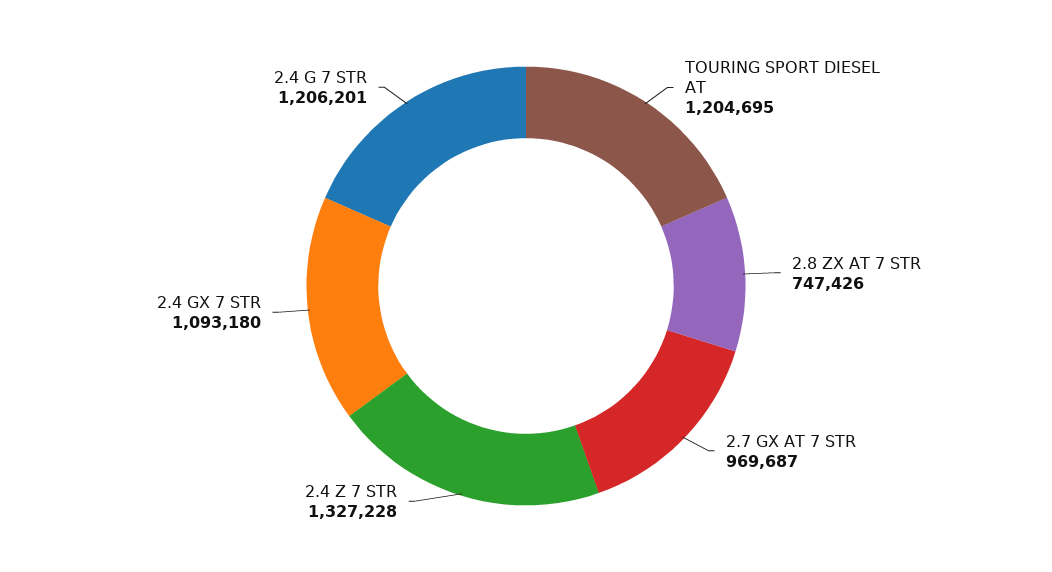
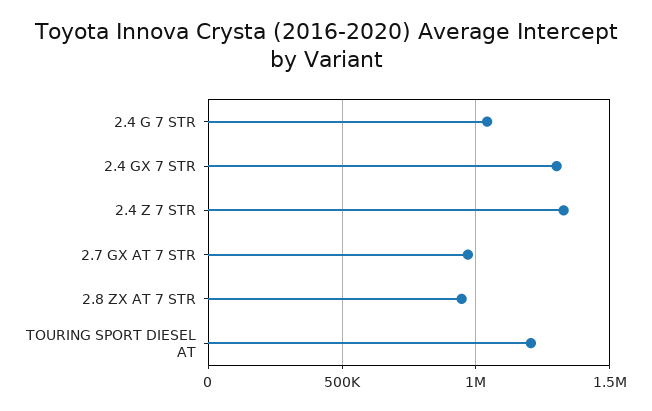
2.8 ZX AT 7 STR: 747426 -> 950000
2.4 GX 7 STR: 1093180 -> 1300000
2.4 G 7 STR: 1206201 -> 1050000

